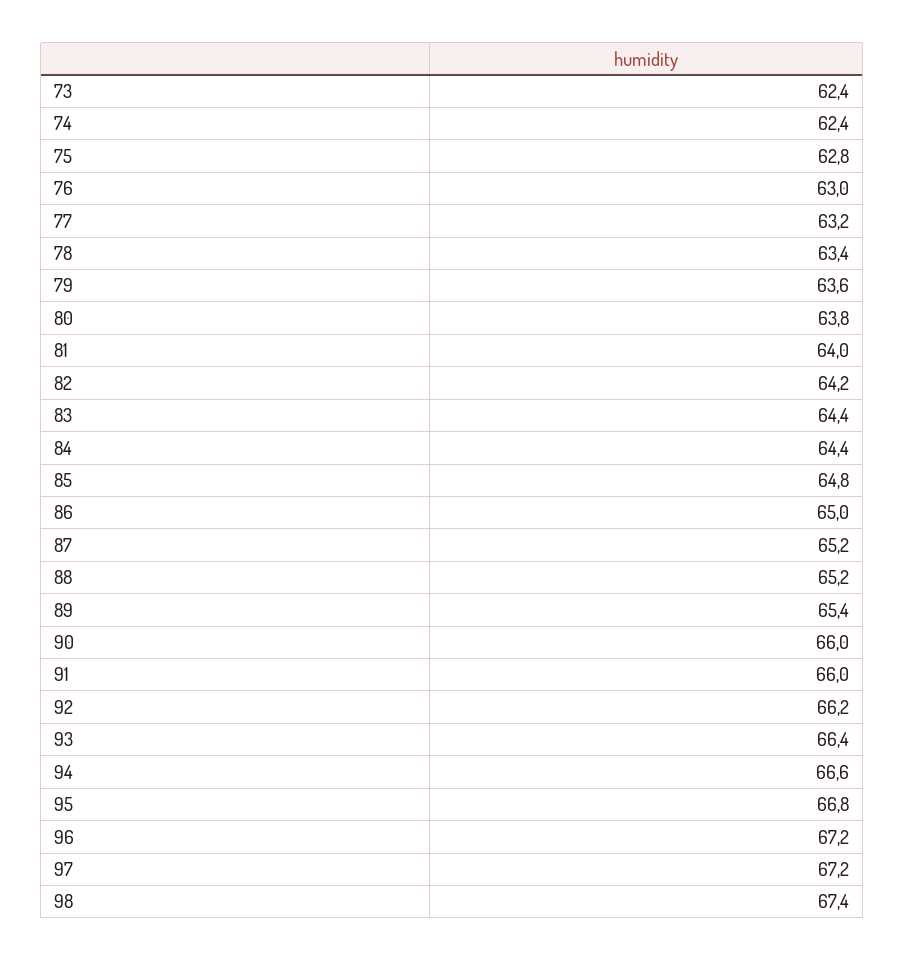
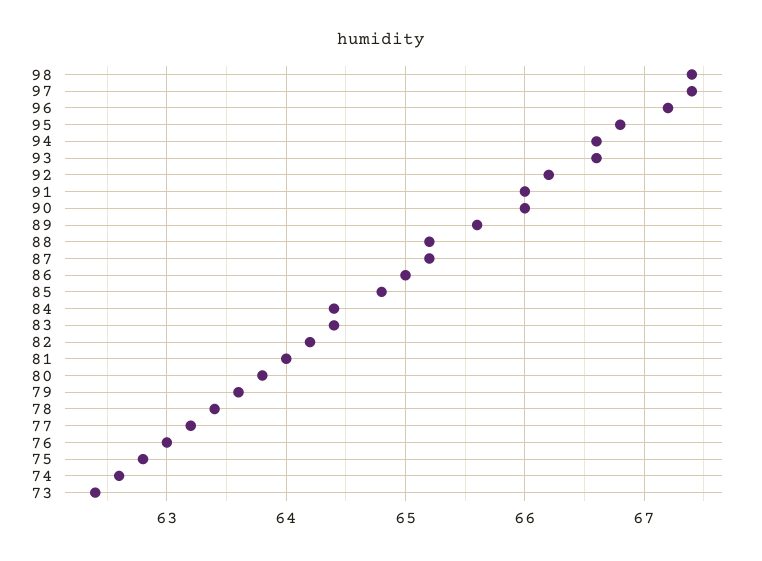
74: 62.4 -> 62.6
89: 65.4 -> 65.6
93: 66.4 -> 66.6
97: 67.2 -> 67.4

